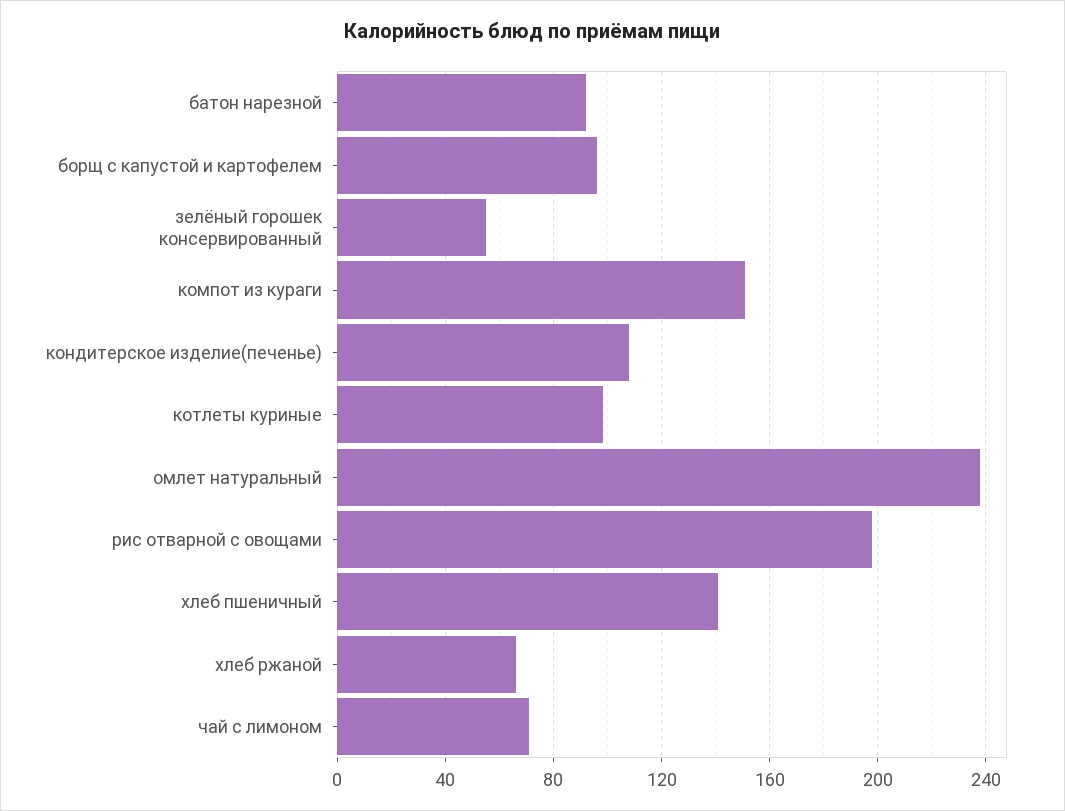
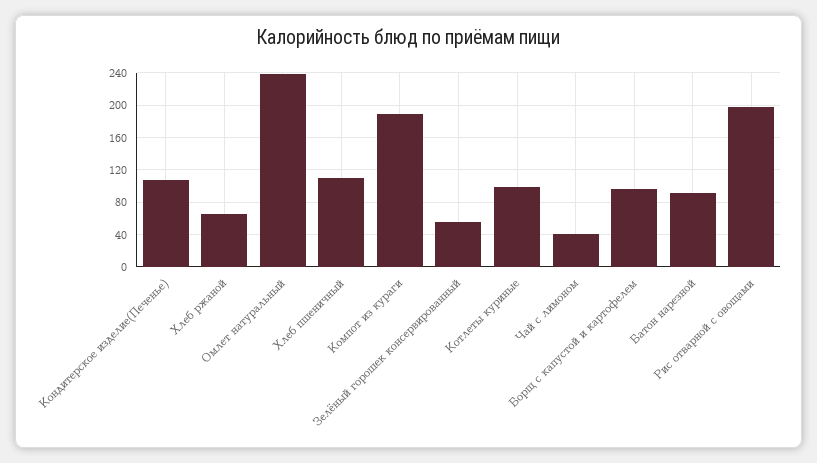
компот из кураги: 150 -> 190
хлеб пшеничный: 140 -> 110
чай с лимоном: 70 -> 40

